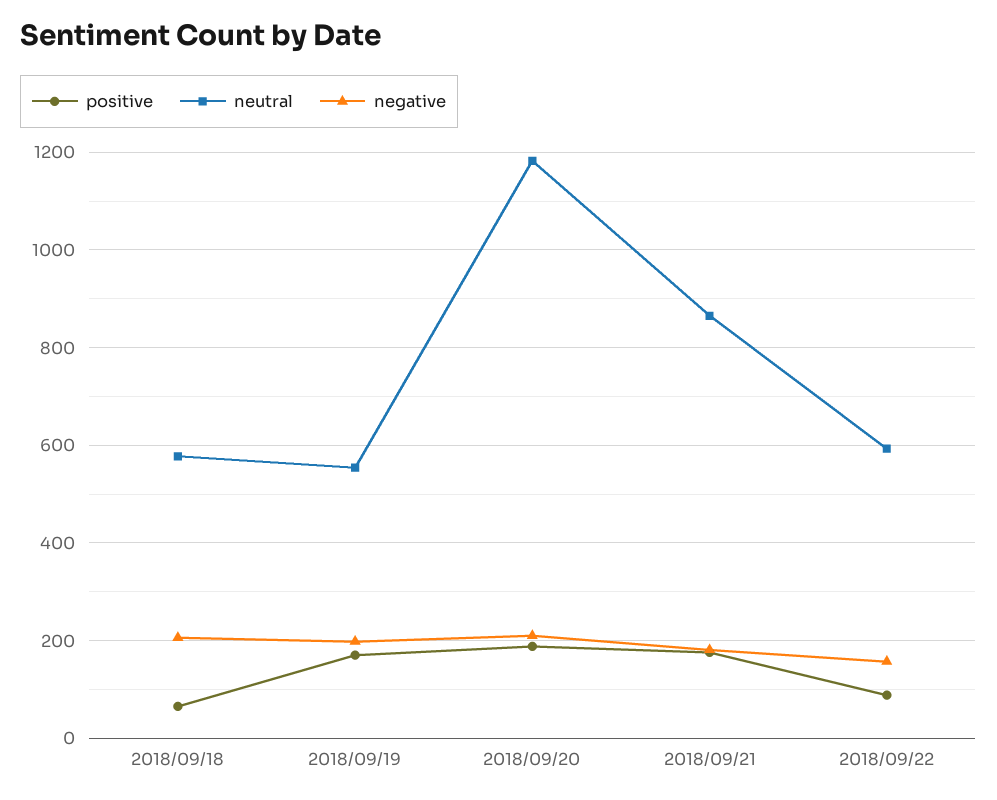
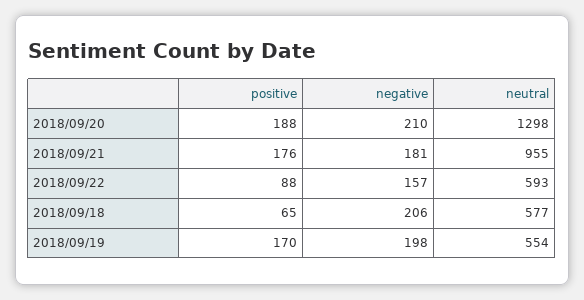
neutral, 2018/09/20: 1180 -> 1298
neutral, 2018/09/21: 860 -> 955

